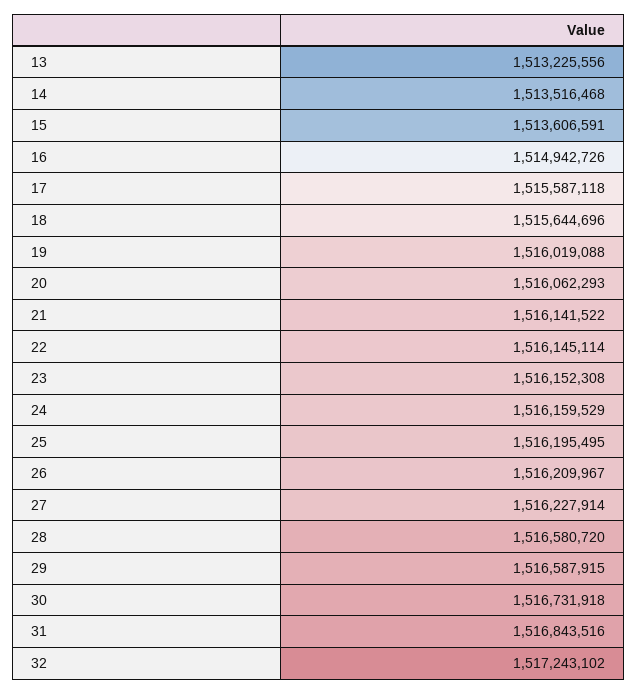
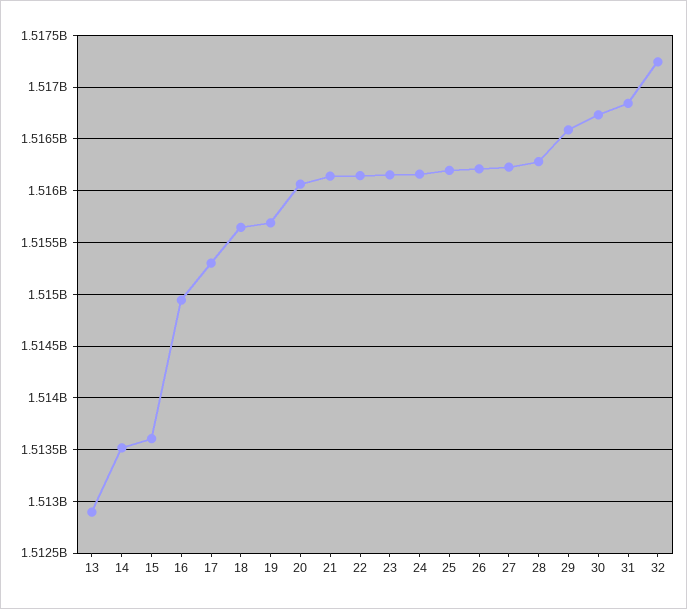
13: 1513225556 -> 1512900000
17: 1515587118 -> 1515300000
19: 1516019088 -> 1515700000
28: 1516580720 -> 1516300000

